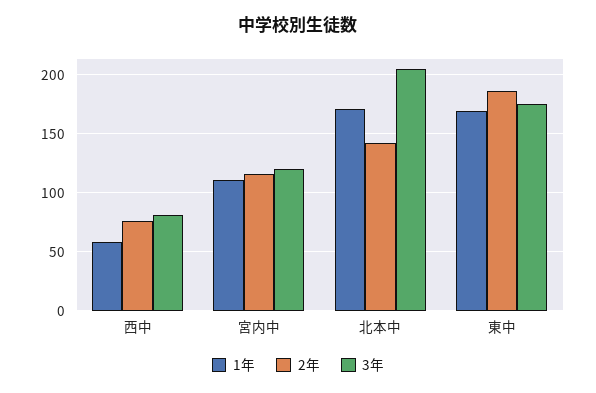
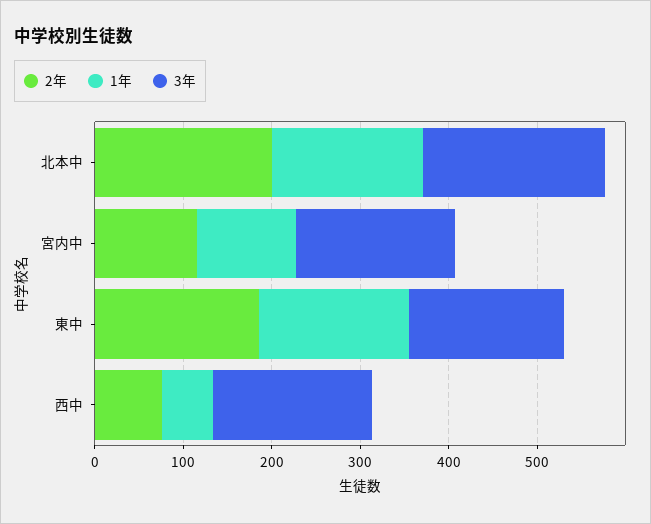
3年, 西中: 80 -> 180
3年, 宮内中: 120 -> 180
2年, 北本中: 140 -> 200

